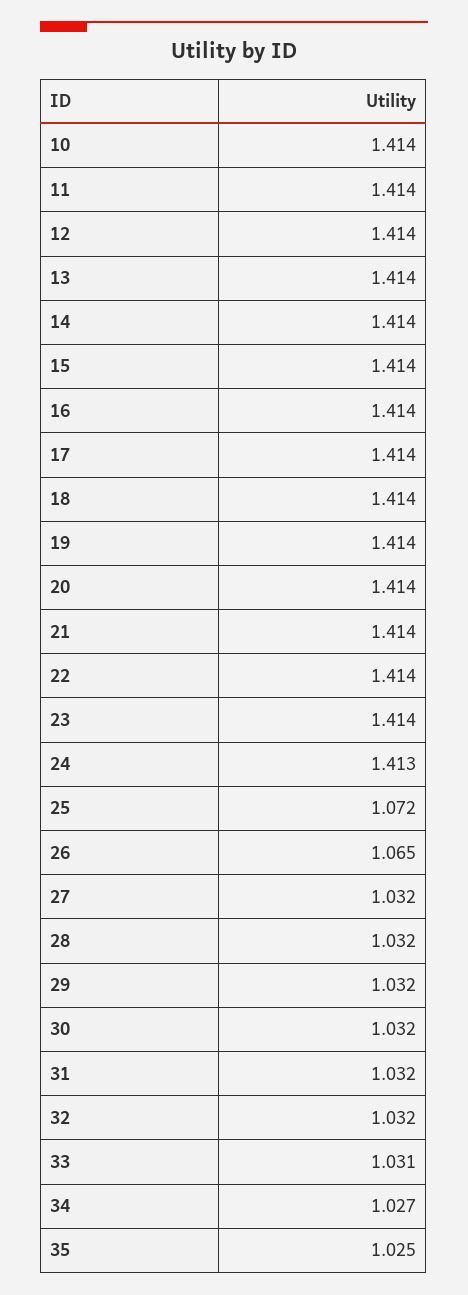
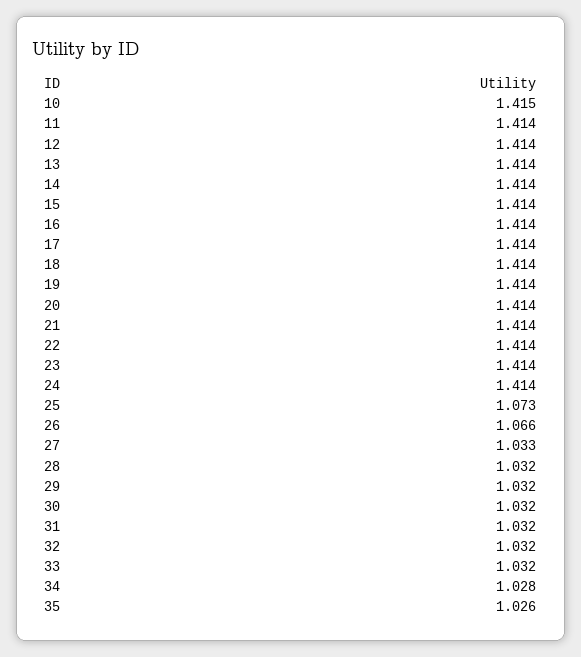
10: 1.414 -> 1.415
24: 1.413 -> 1.414
25: 1.072 -> 1.073
26: 1.065 -> 1.066
27: 1.032 -> 1.033
33: 1.031 -> 1.032
34: 1.027 -> 1.028
35: 1.025 -> 1.026

